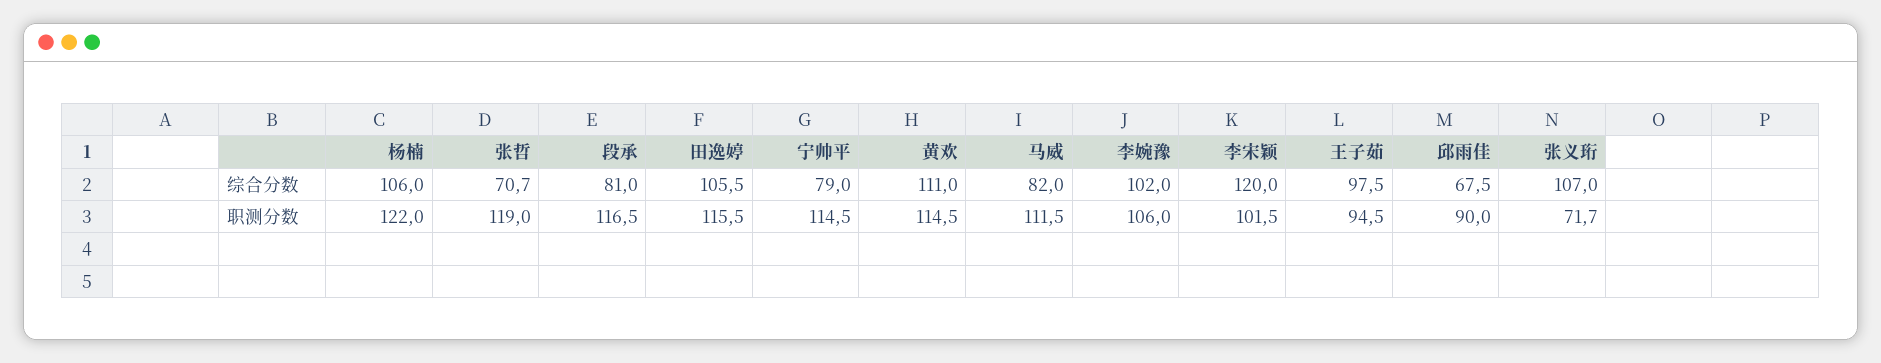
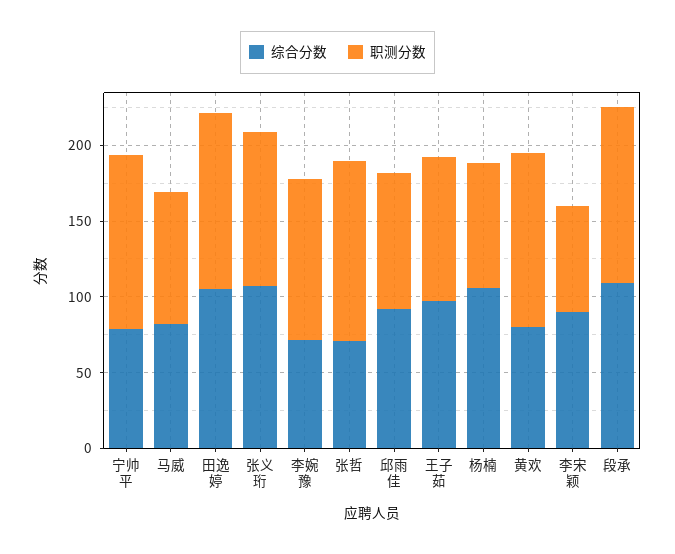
综合分数, 段承: 81 -> 110
综合分数, 黄欢: 111 -> 80
综合分数, 李婉豫: 102 -> 70
综合分数, 李宋颖: 120 -> 90
综合分数, 邱雨佳: 67.5 -> 90
职测分数, 杨楠: 122 -> 80
职测分数, 马威: 111.5 -> 90
职测分数, 李宋颖: 101.5 -> 70
职测分数, 张义珩: 71.7 -> 100

